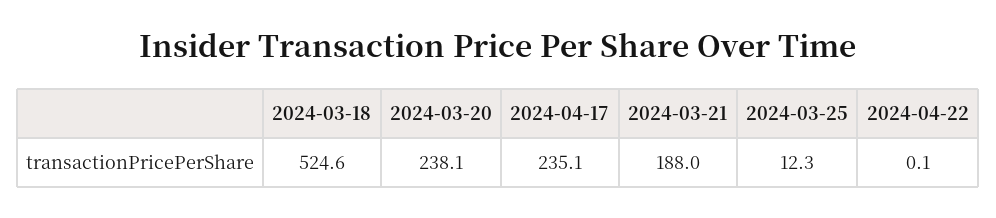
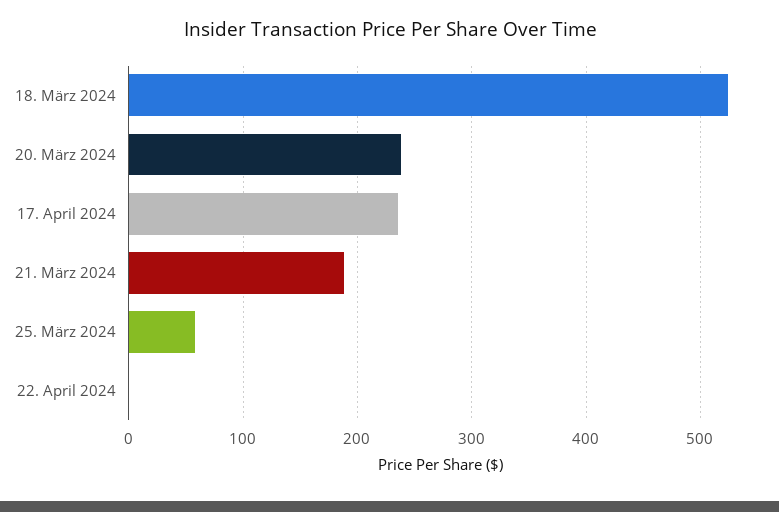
2024-03-25: 12.3 -> 60

